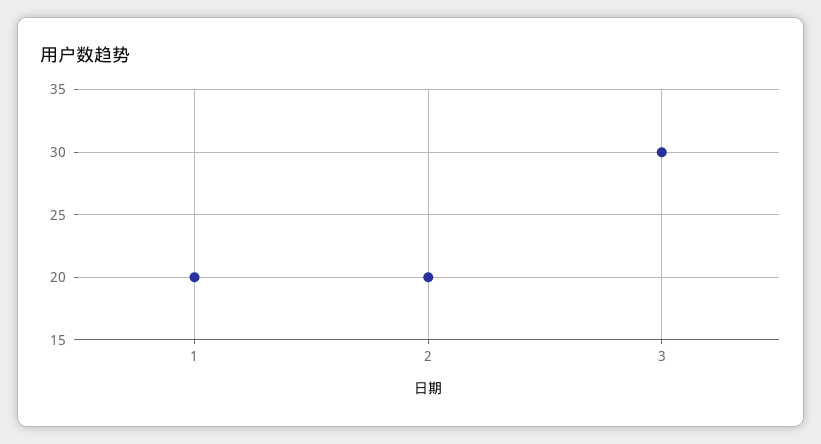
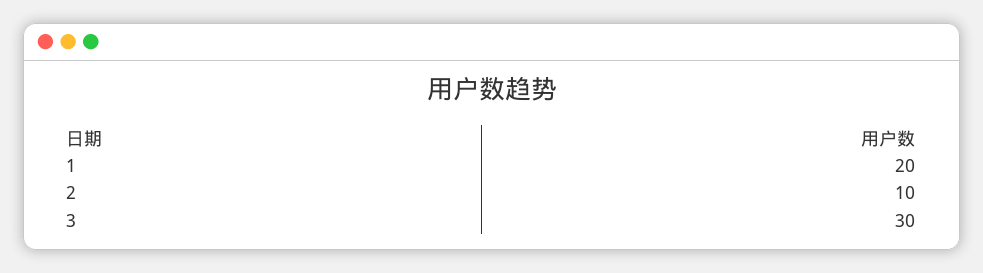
2: 20 -> 10

